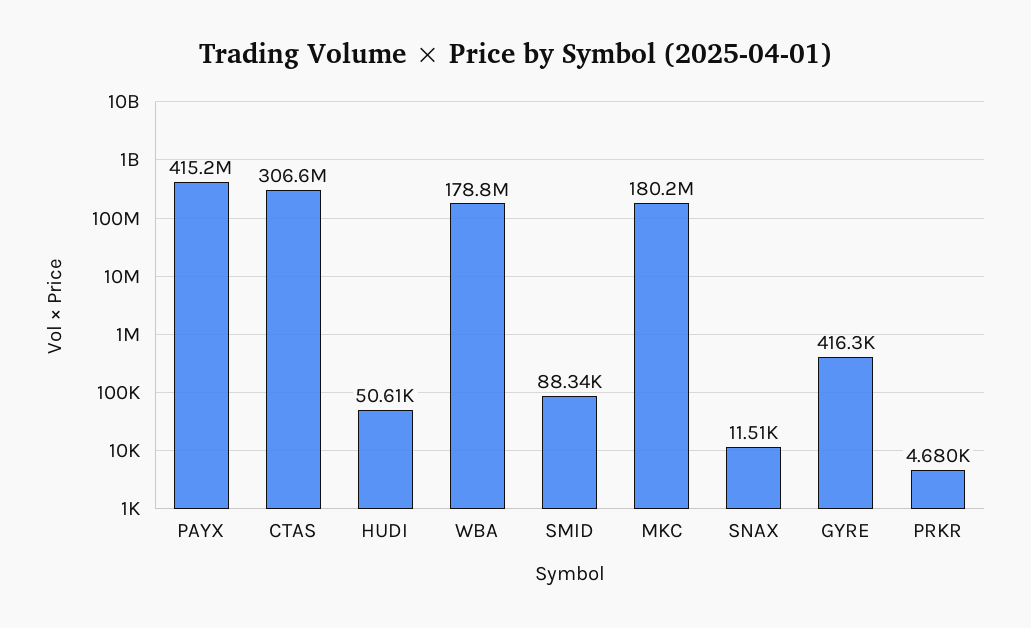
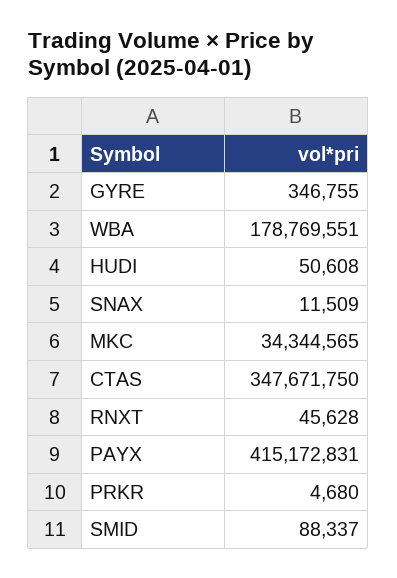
CTAS: 306600000 -> 347671750
MKC: 180200000 -> 34344565
GYRE: 416300 -> 346755
RNXT: none -> 45628

